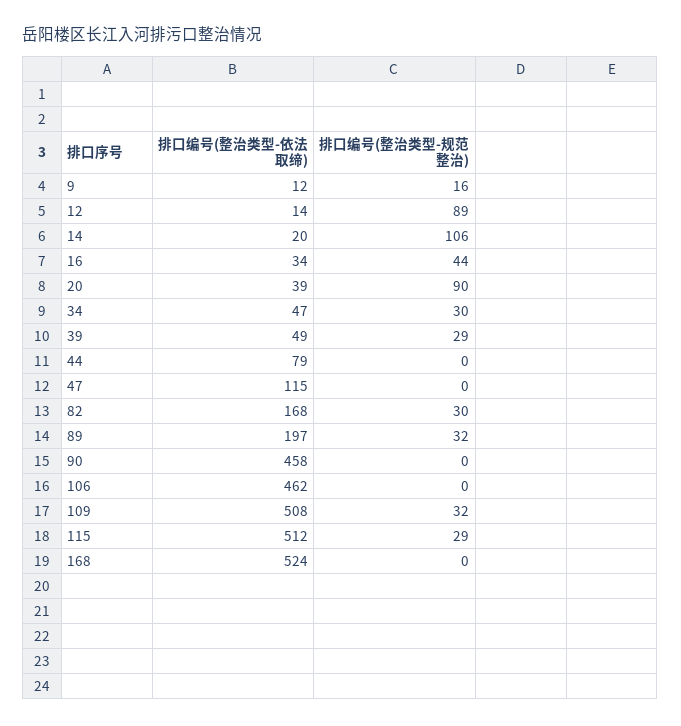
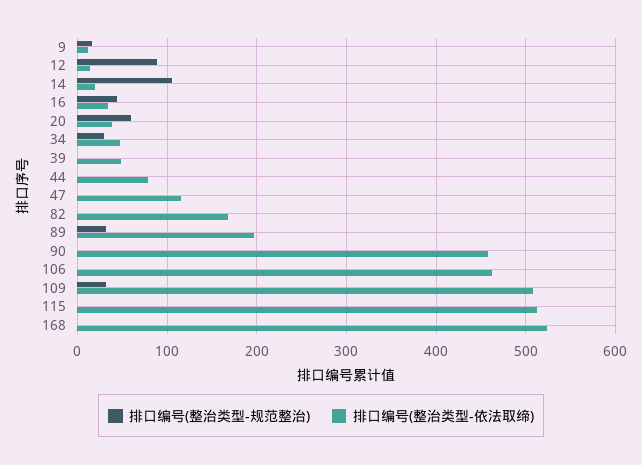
排口编号(整治类型-规范整治), 20: 90 -> 60
排口编号(整治类型-规范整治), 39: 29 -> 0
排口编号(整治类型-规范整治), 82: 30 -> 0
排口编号(整治类型-规范整治), 115: 29 -> 0

